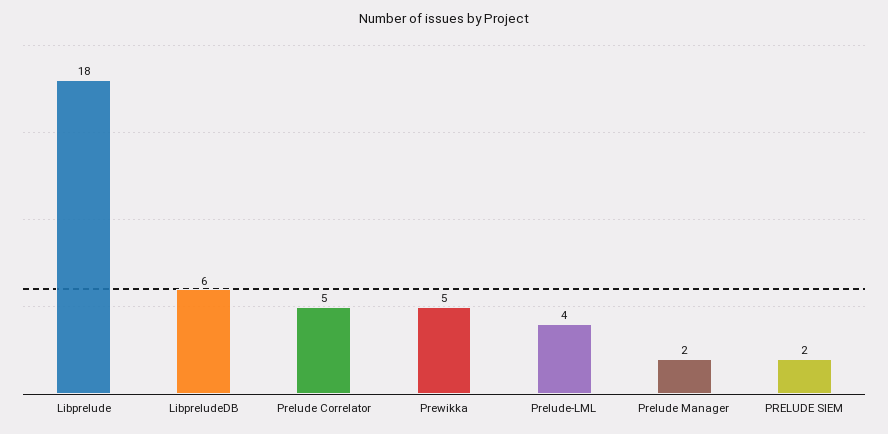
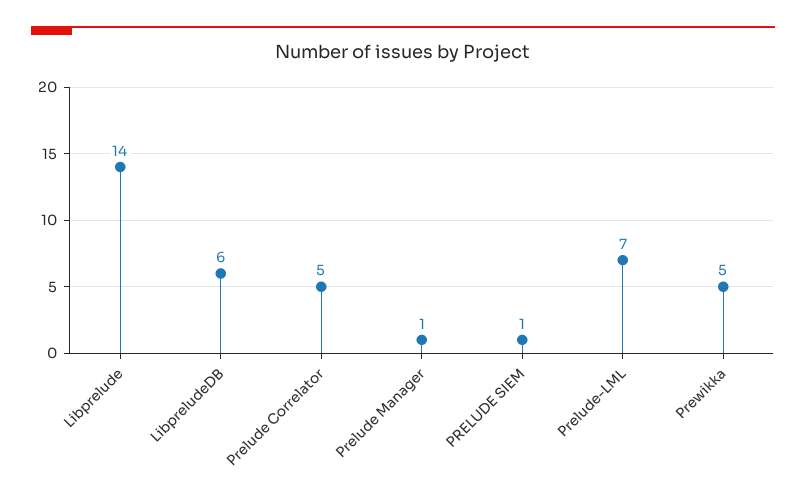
Libprelude: 18 -> 14
Prelude-LML: 4 -> 7
Prelude Manager: 2 -> 1
PRELUDE SIEM: 2 -> 1

